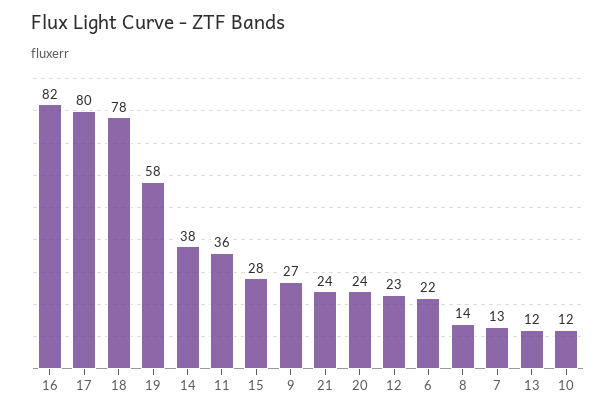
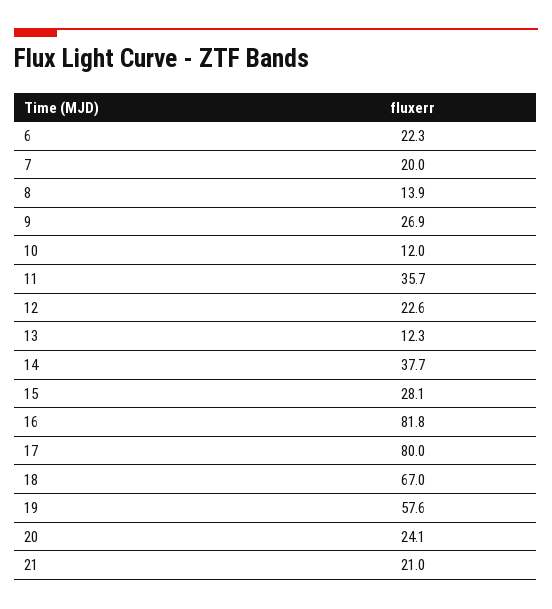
18: 78 -> 67
21: 24 -> 21
7: 13 -> 20

